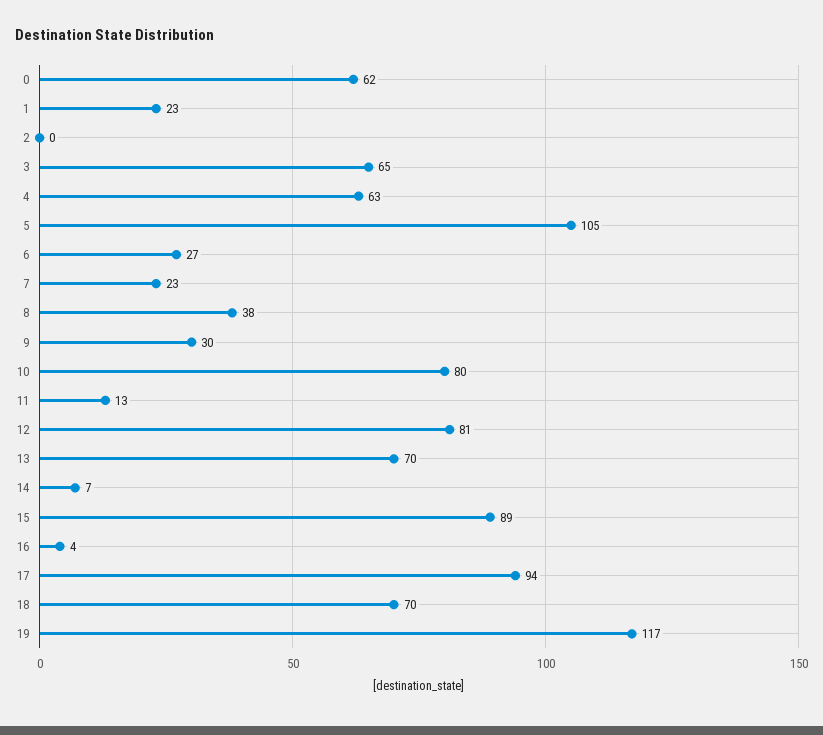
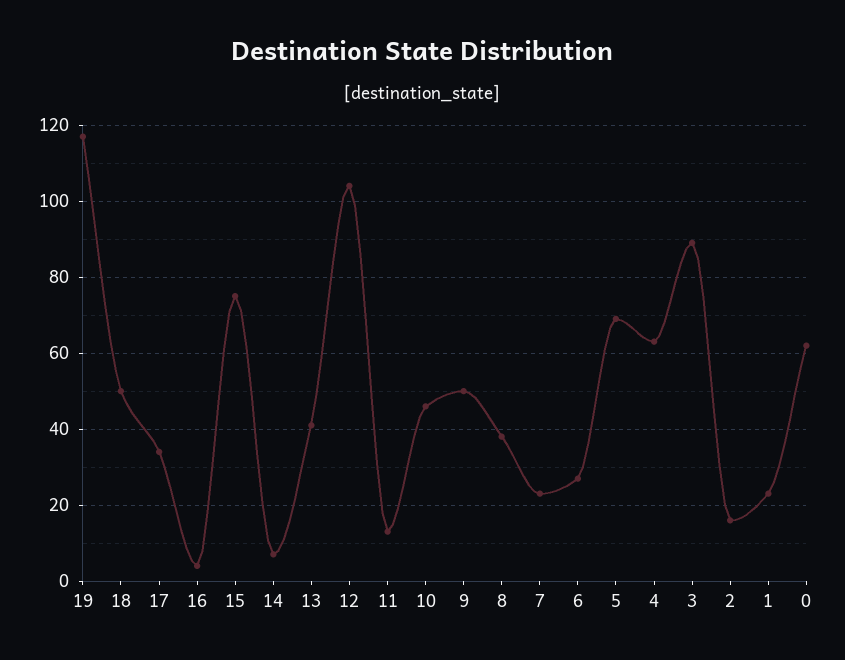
2: 0 -> 15
3: 65 -> 90
5: 105 -> 70
9: 30 -> 50
10: 80 -> 45
12: 81 -> 105
13: 70 -> 40
15: 89 -> 75
17: 94 -> 35
18: 70 -> 50

